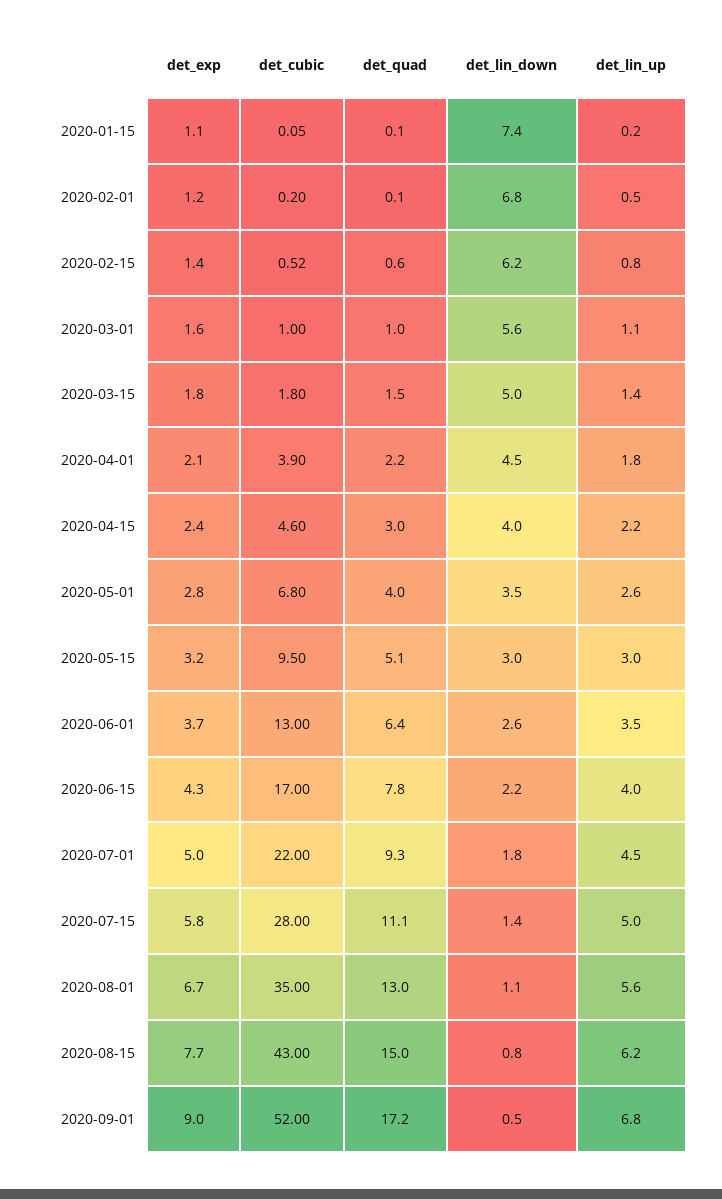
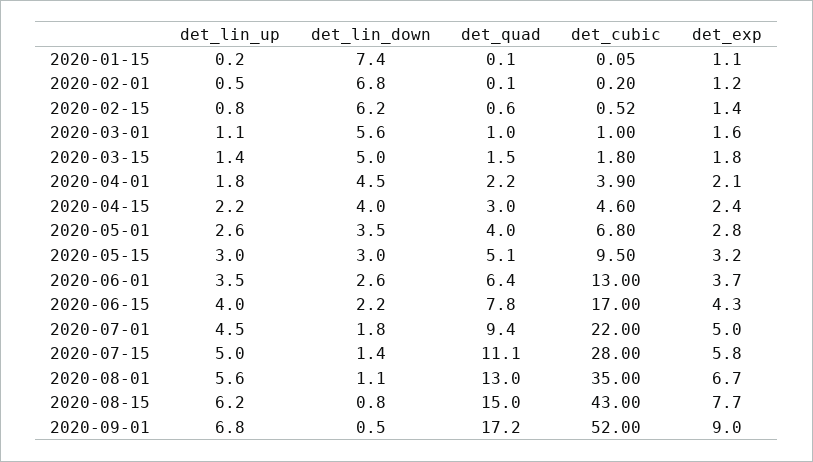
det_quad, 2020-07-01: 9.3 -> 9.4

